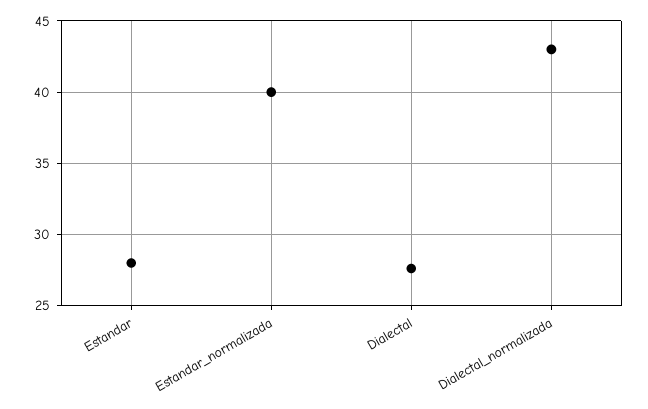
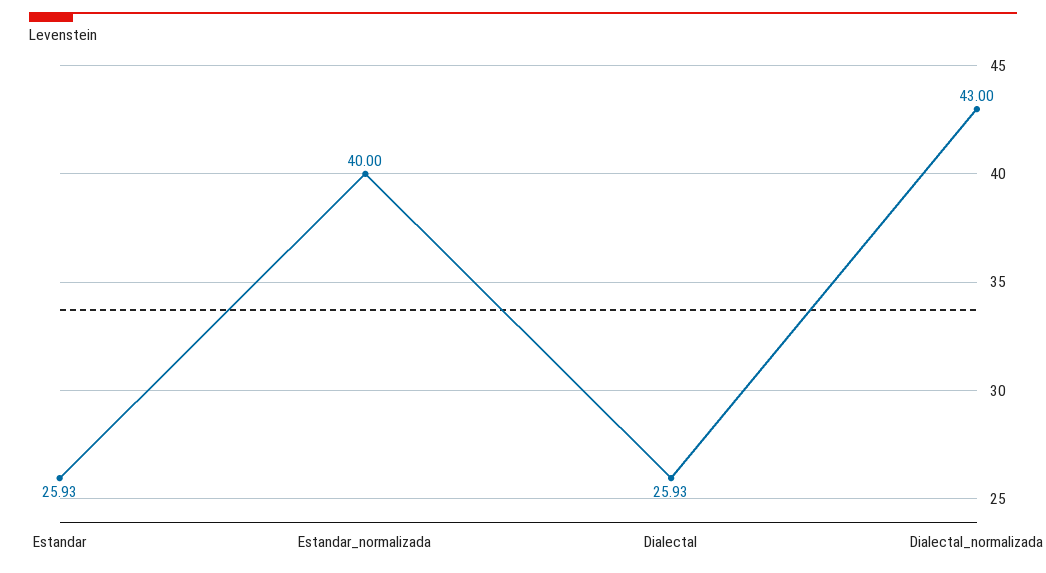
Estandar: 28 -> 25.93
Dialectal: 27.5 -> 25.93

